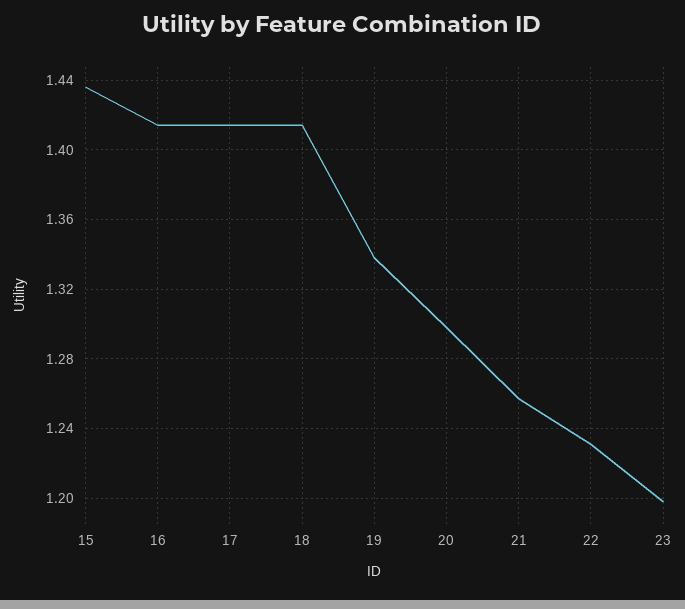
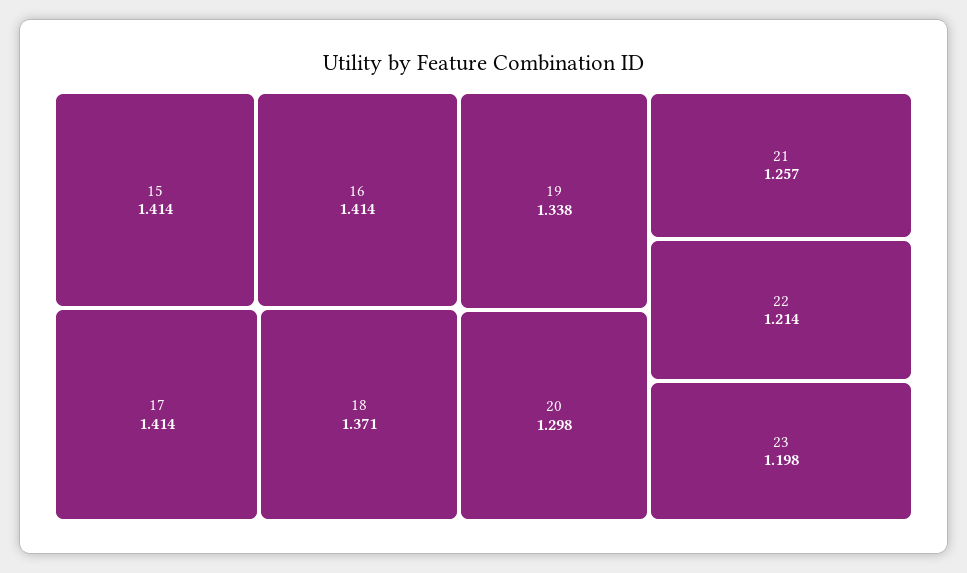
15: 1.435 -> 1.414
18: 1.415 -> 1.371
22: 1.23 -> 1.214

